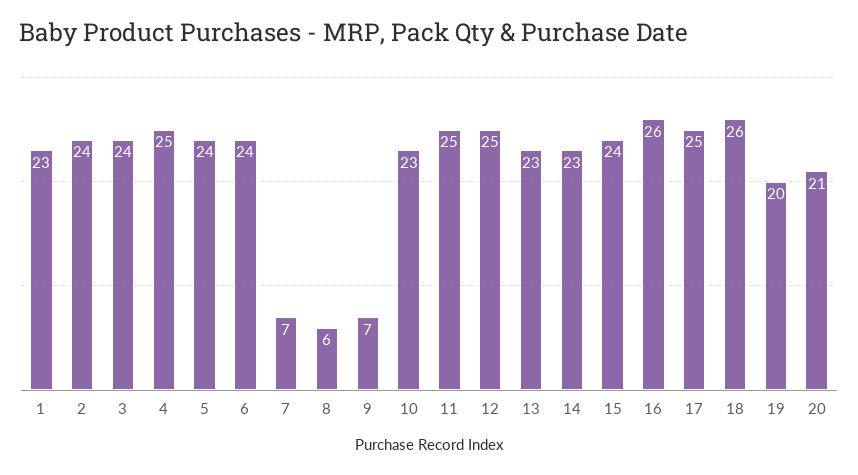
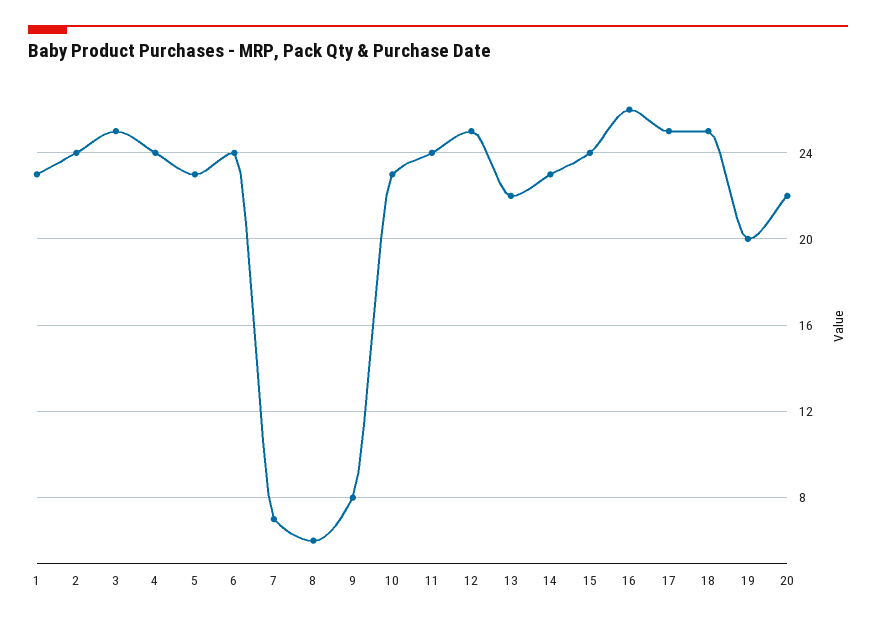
3: 24 -> 25
4: 25 -> 24
5: 24 -> 23
9: 7 -> 8
11: 25 -> 24
13: 23 -> 22
18: 26 -> 25
20: 21 -> 22

